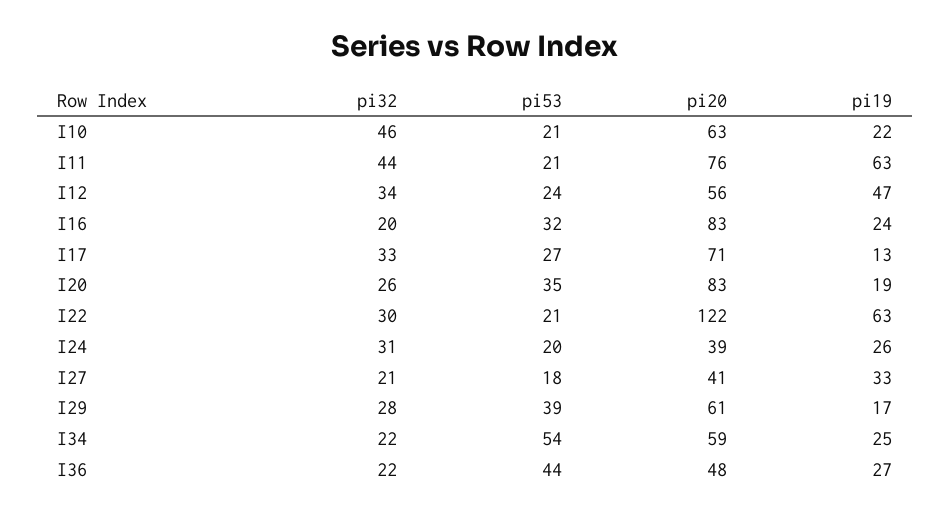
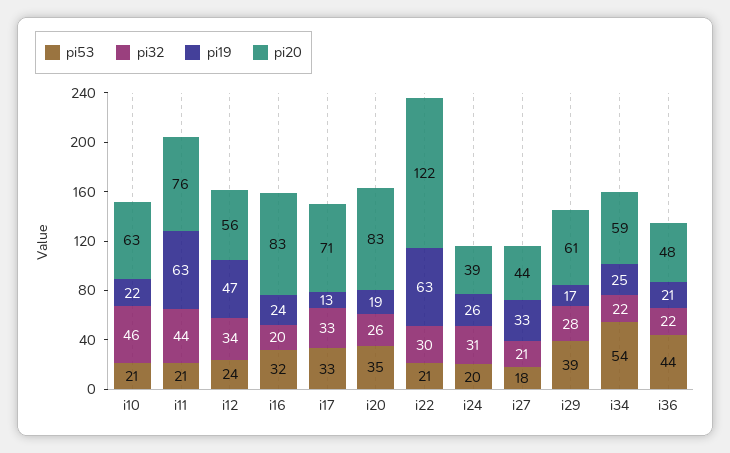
pi53, I17: 27 -> 33
pi20, I27: 41 -> 44
pi19, I36: 27 -> 21

